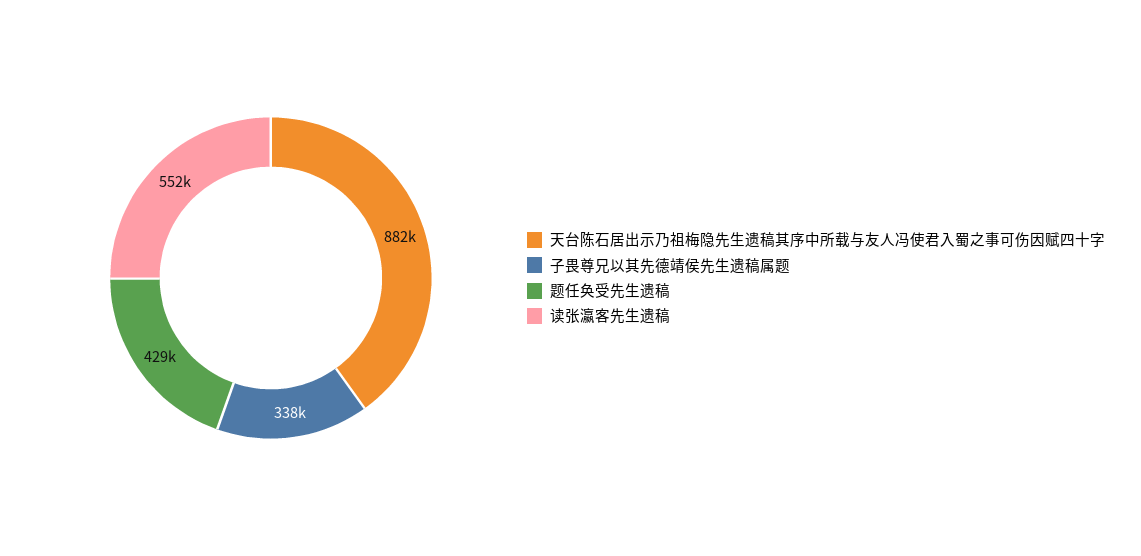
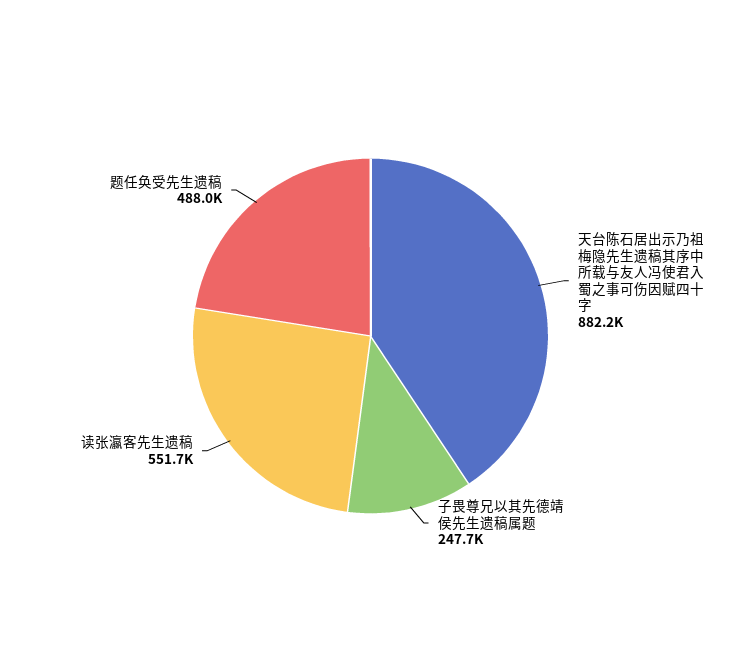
子畏尊兄以其先德靖侯先生遗稿属题: 338000 -> 247700
题任奂受先生遗稿: 429000 -> 488000

